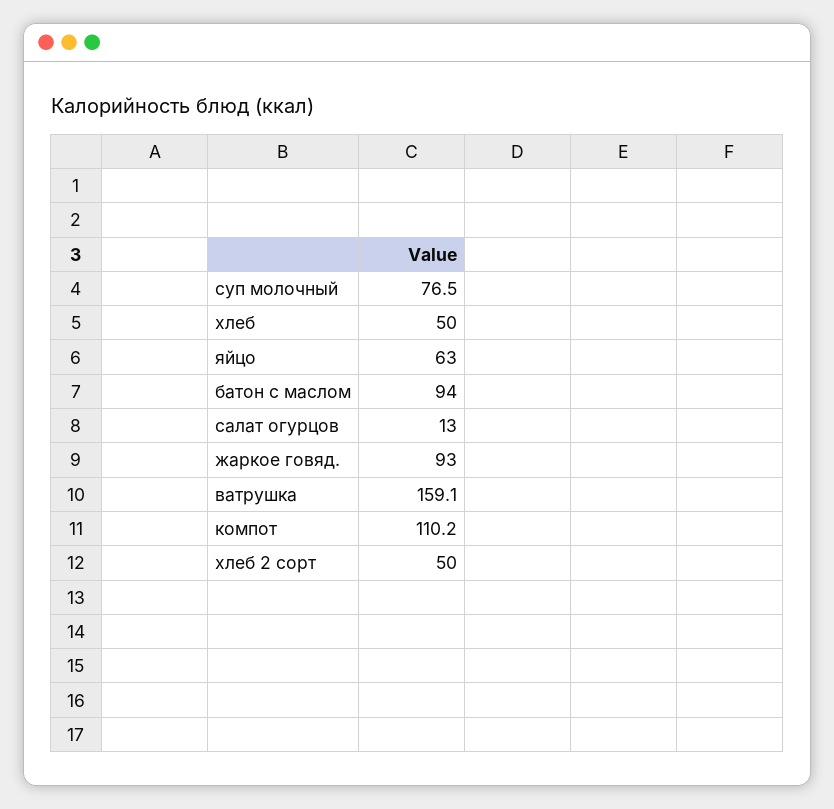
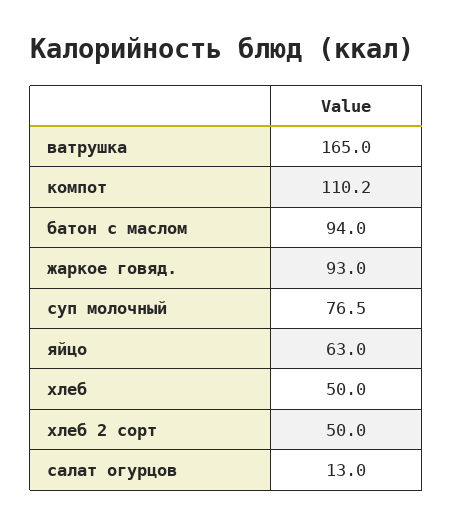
ватрушка: 159.1 -> 165

